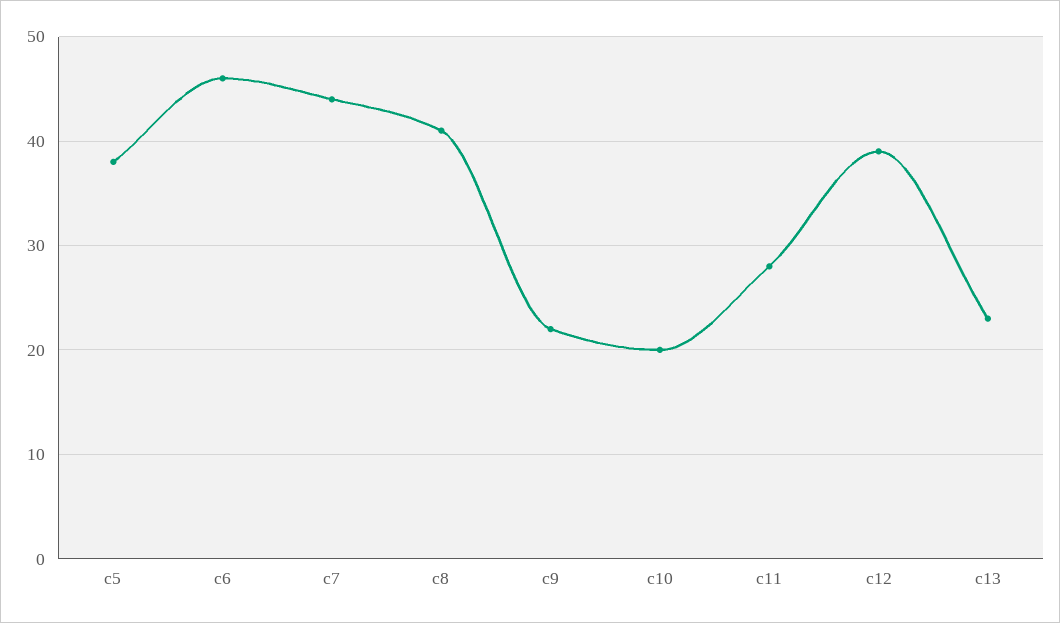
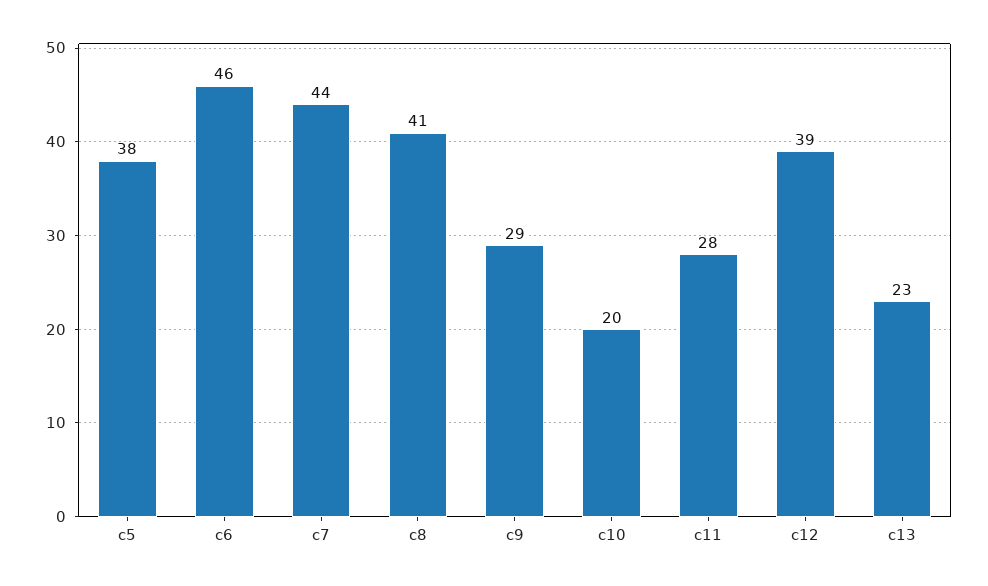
c9: 22 -> 29

